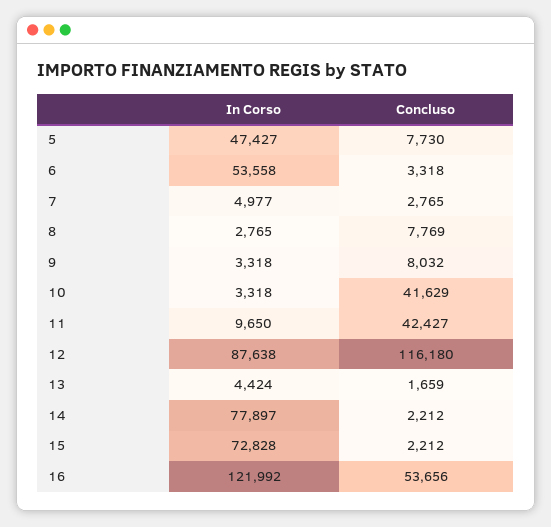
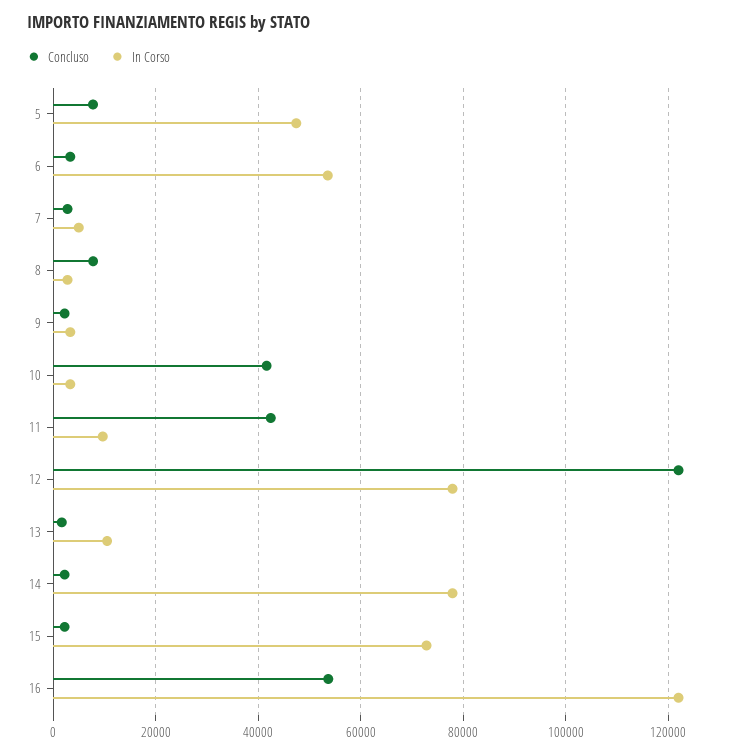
Concluso, 9: 8032 -> 2000
In Corso, 12: 87638 -> 78000
Concluso, 12: 116180 -> 122000
In Corso, 13: 4424 -> 10000

